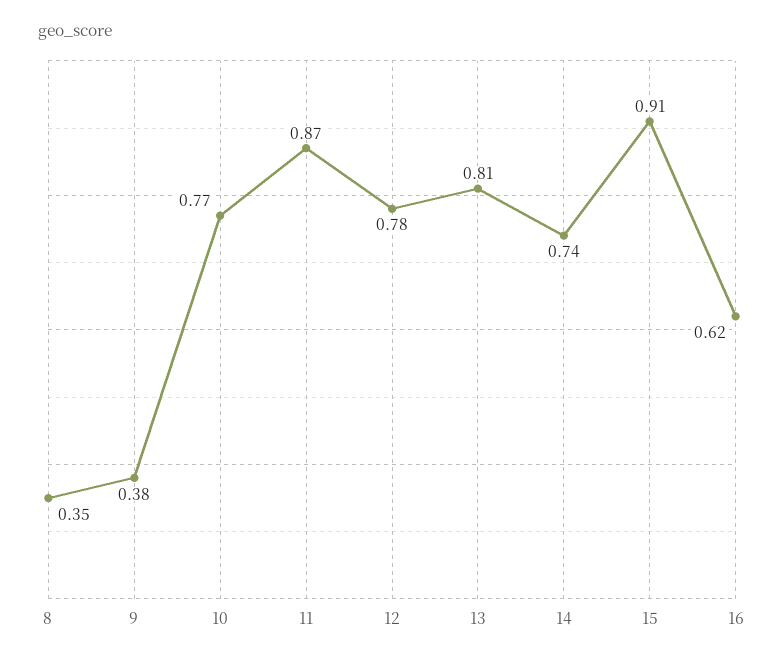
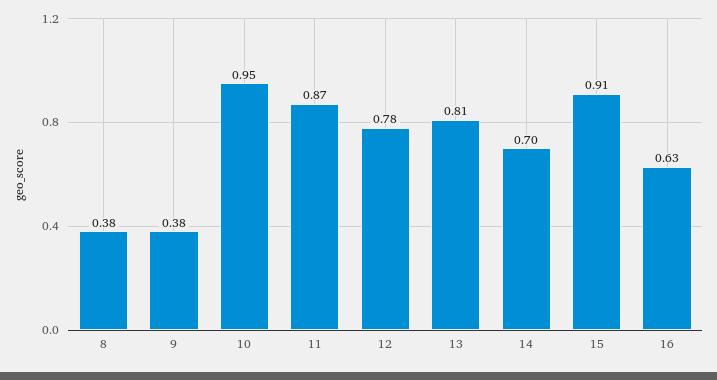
8: 0.35 -> 0.38
10: 0.77 -> 0.95
14: 0.74 -> 0.7
16: 0.62 -> 0.63

